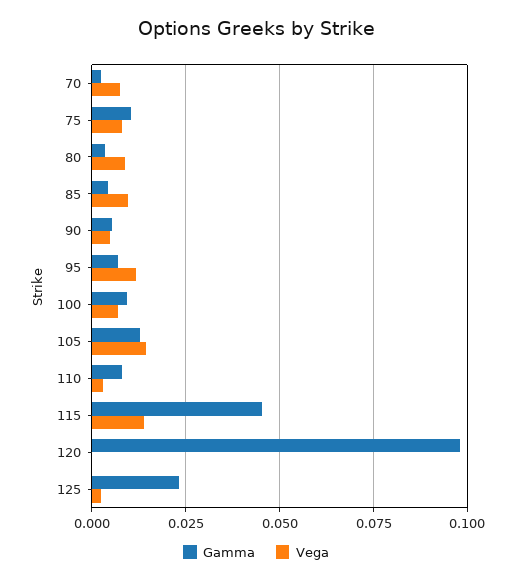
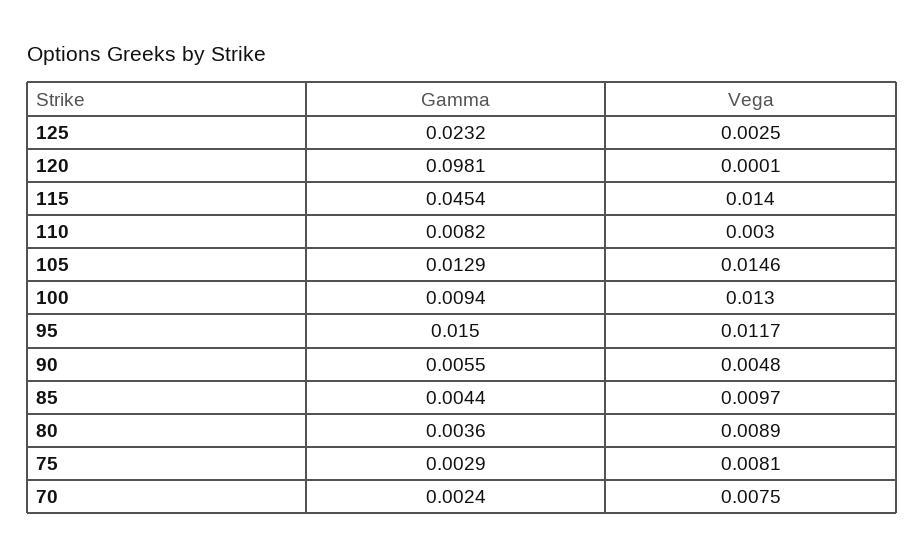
Gamma, 75: 0.01 -> 0.0029
Gamma, 95: 0.0075 -> 0.015
Vega, 100: 0.0075 -> 0.013

